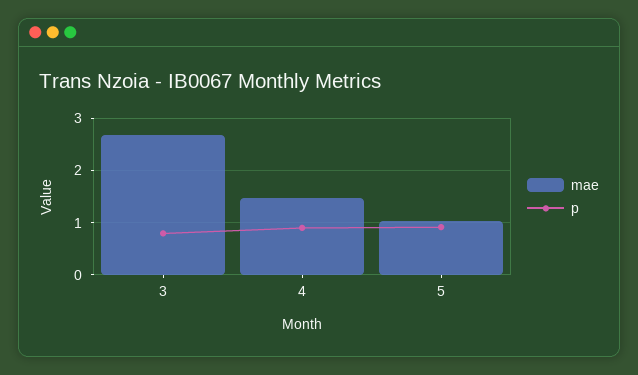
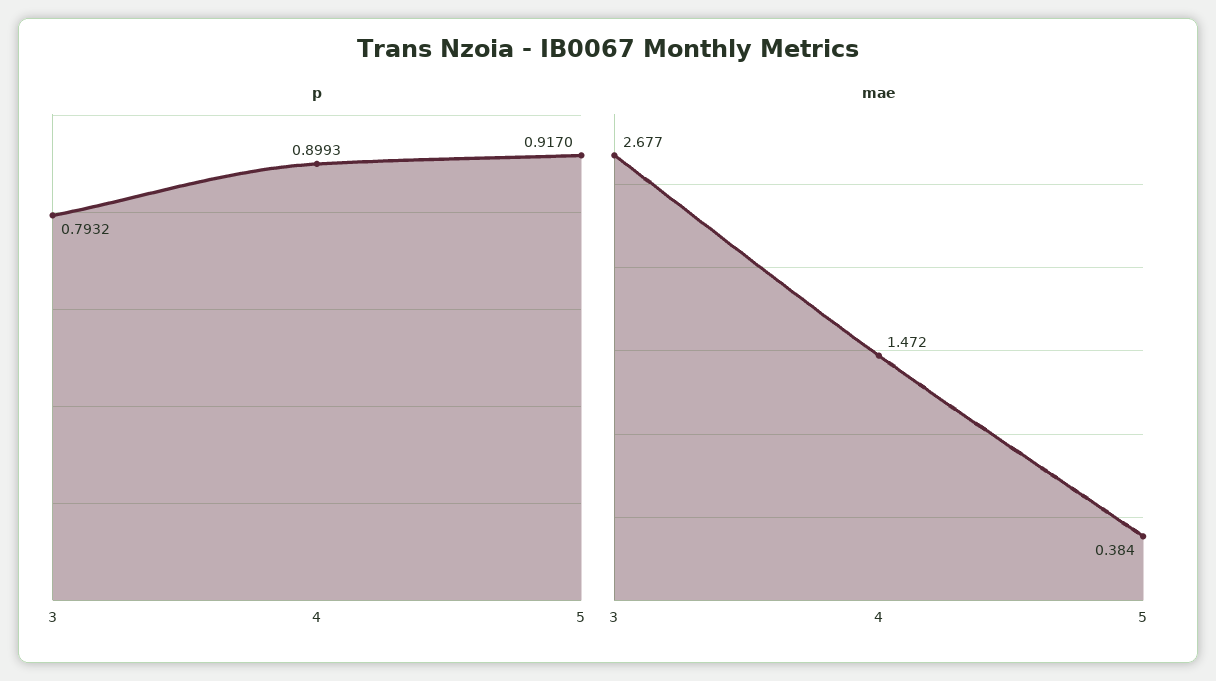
mae, 5: 1 -> 0.384

